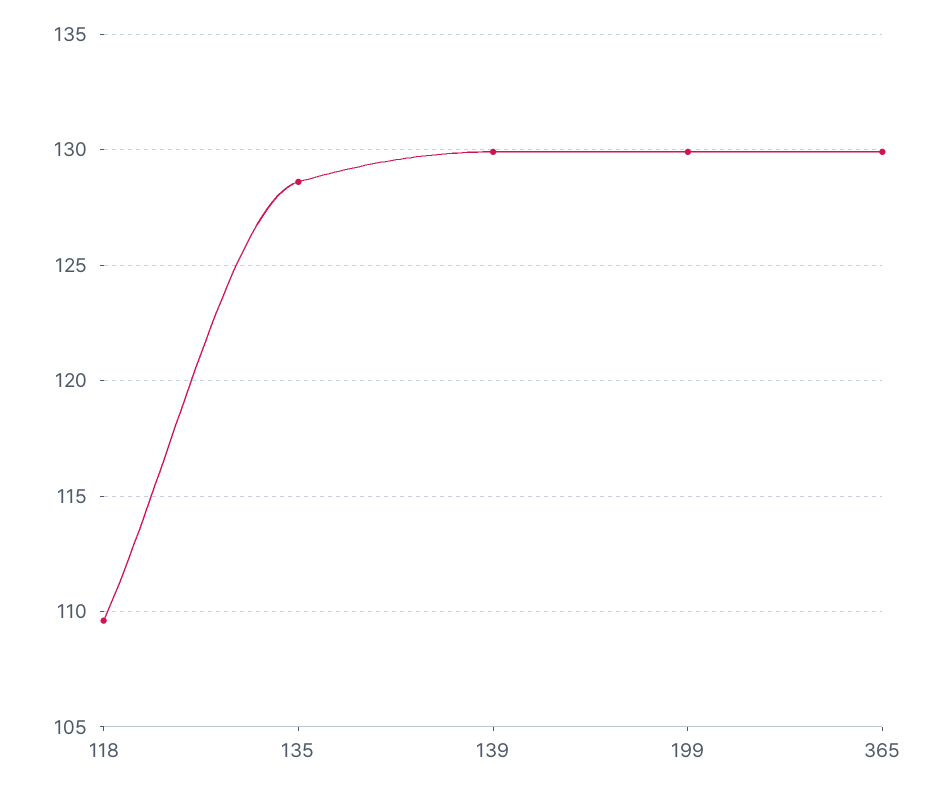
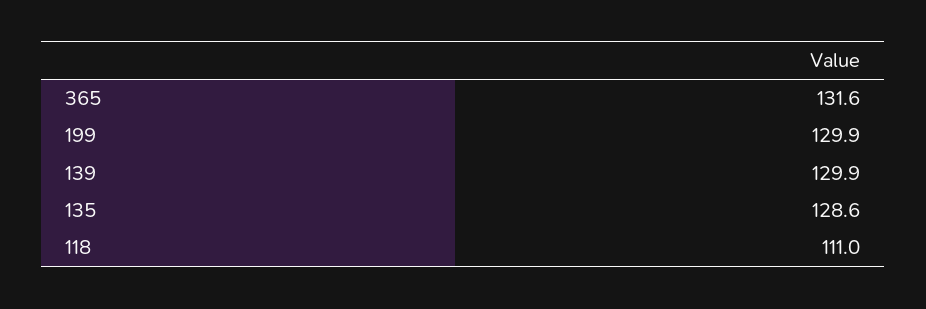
118: 109.5 -> 111
365: 130 -> 131.6

